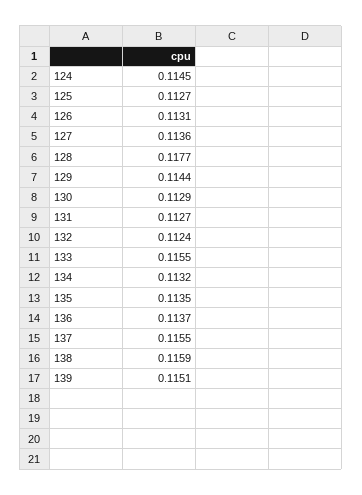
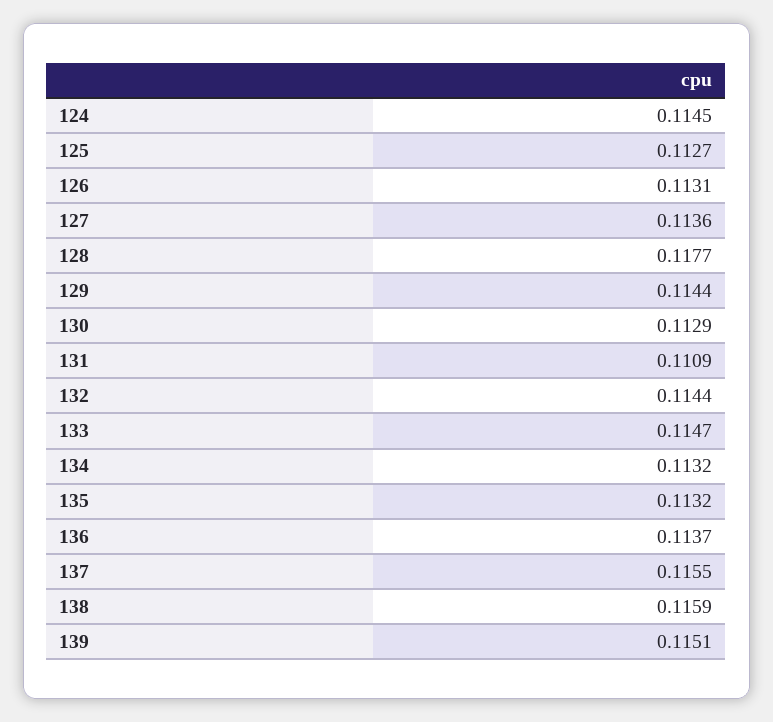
131: 0.1127 -> 0.1109
132: 0.1124 -> 0.1144
133: 0.1155 -> 0.1147
135: 0.1135 -> 0.1132

